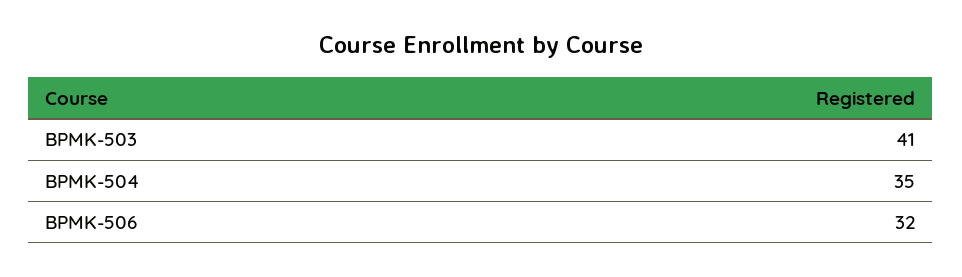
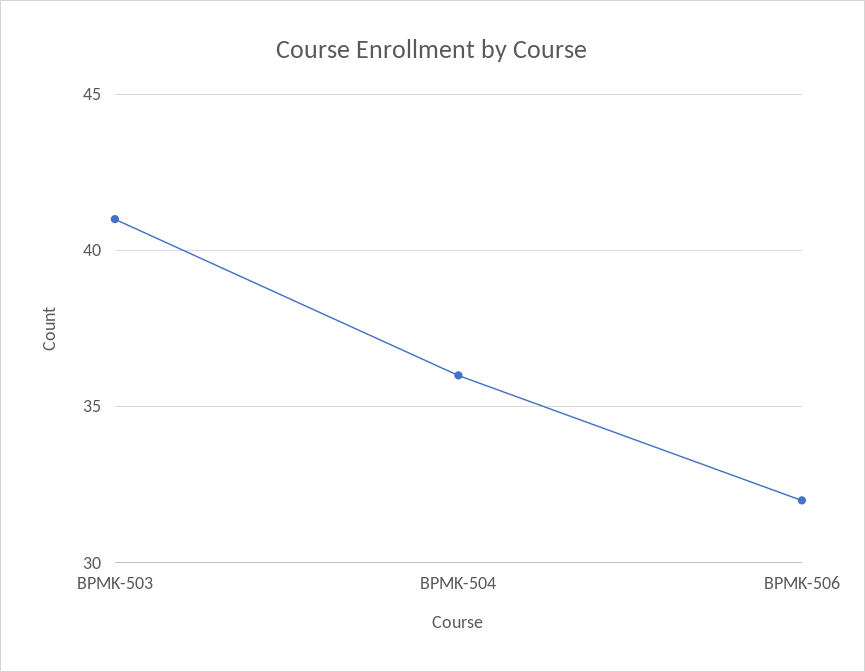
BPMK-504: 35 -> 36

